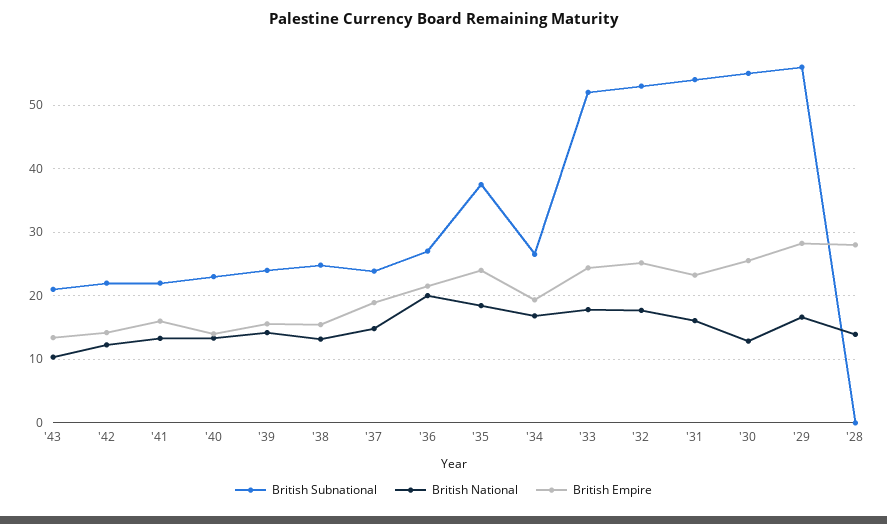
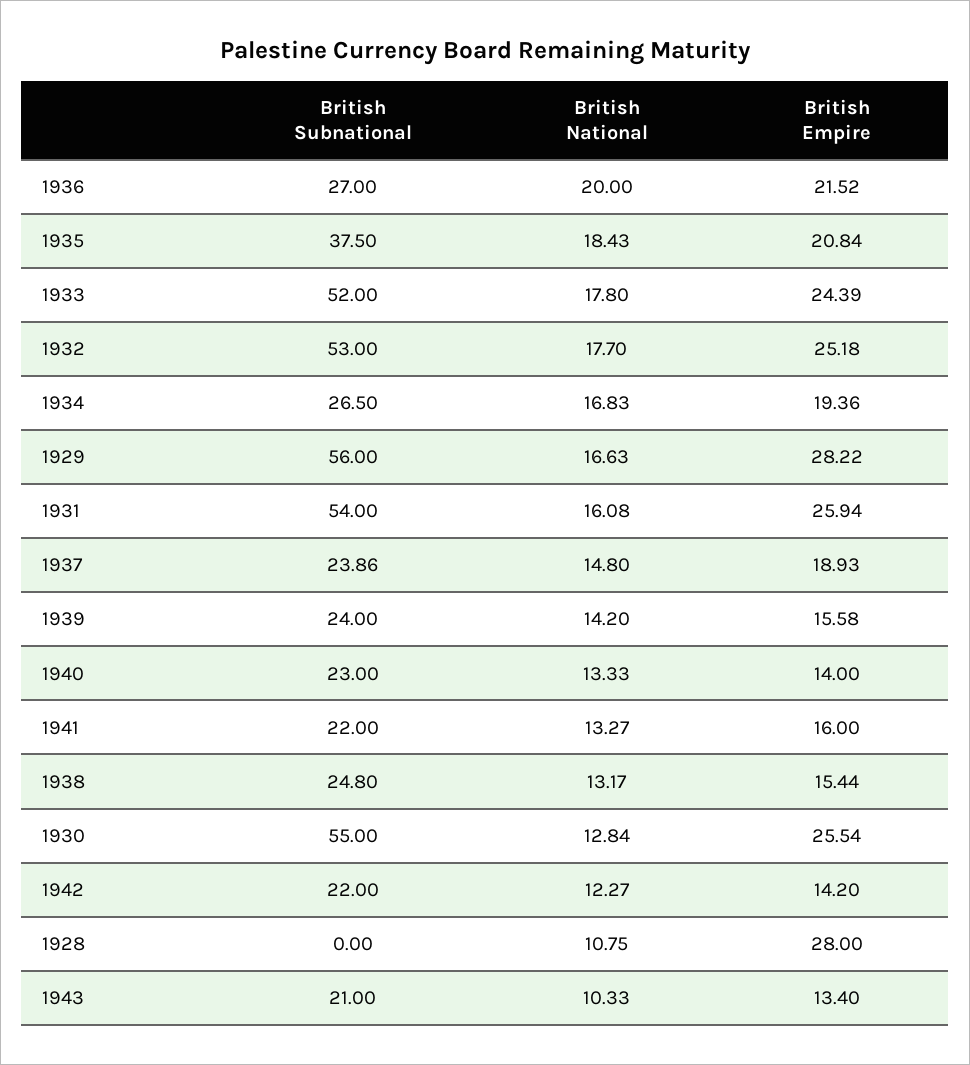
British Empire, '35: 24 -> 20.84
British Empire, '31: 23 -> 25.94
British National, '28: 14 -> 10.75

